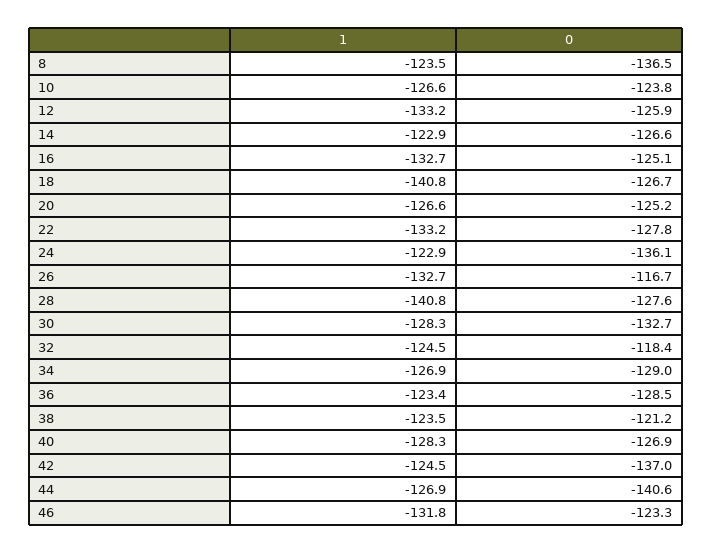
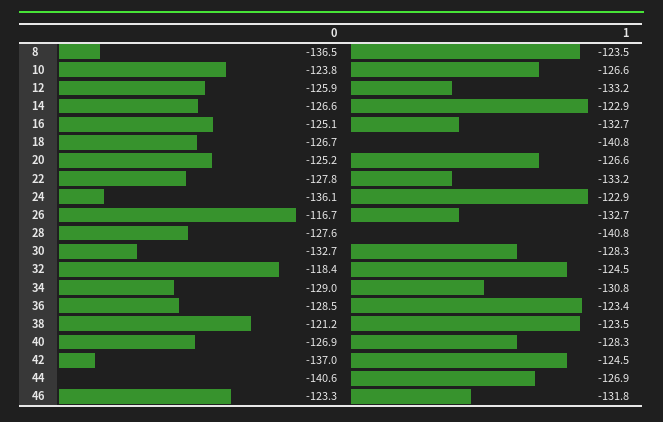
1, 34: -126.9 -> -130.8

